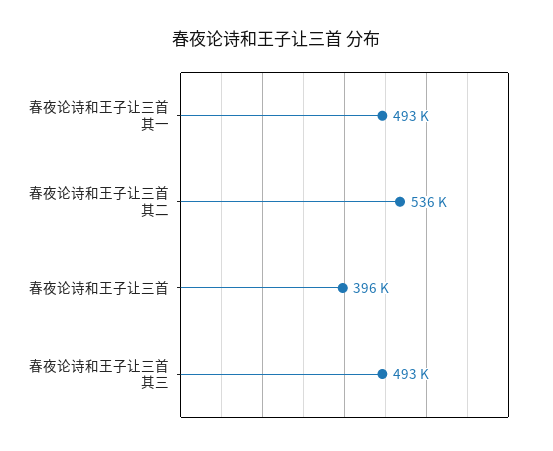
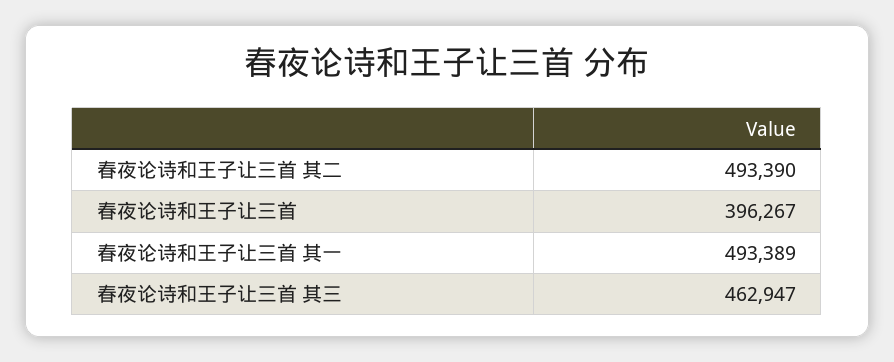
春夜论诗和王子让三首 其二: 536000 -> 493390
春夜论诗和王子让三首 其三: 493000 -> 462947

